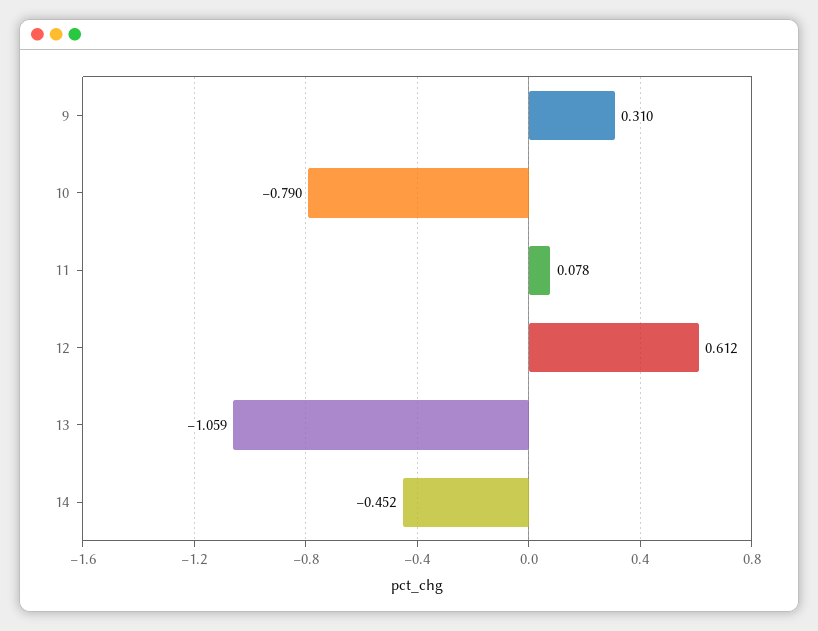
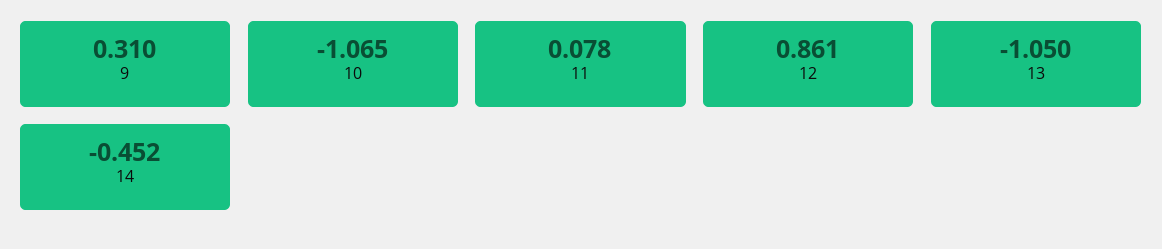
10: -0.79 -> -1.065
12: 0.612 -> 0.861
13: -1.059 -> -1.05

